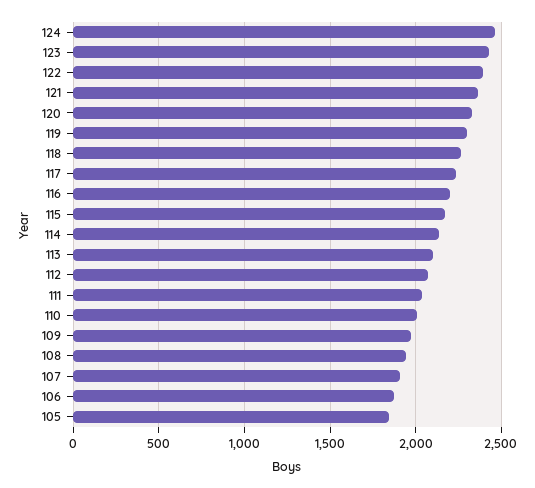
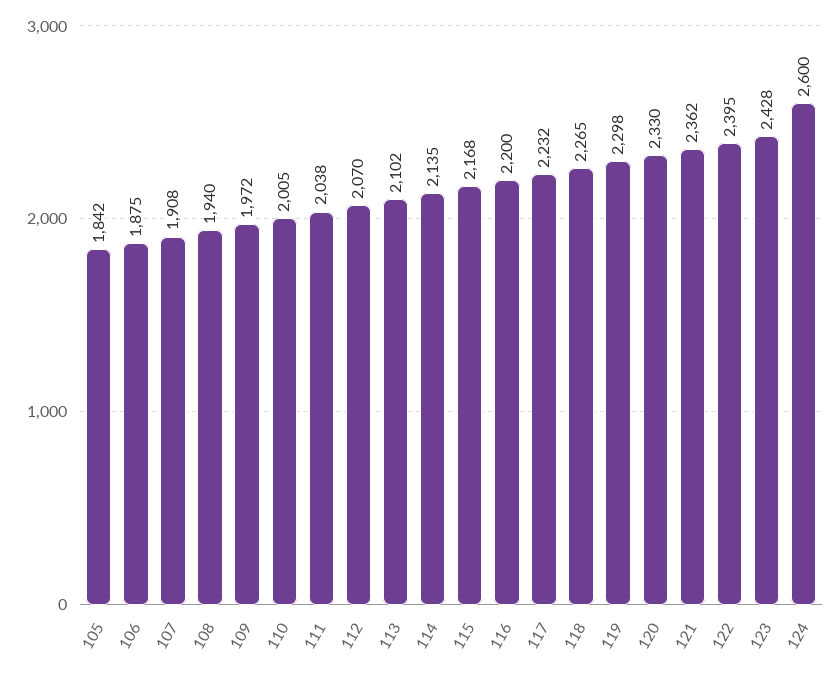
124: 2450 -> 2600

